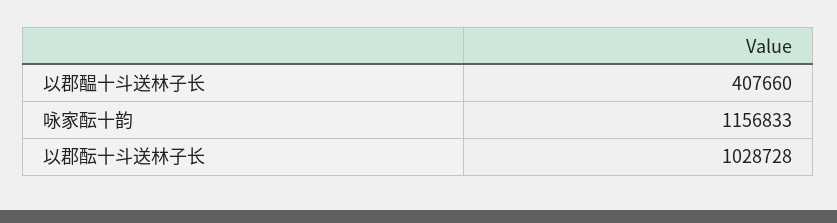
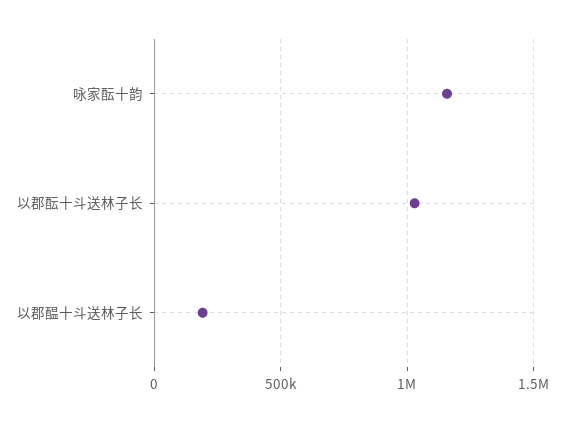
以郡醖十斗送林子长: 407660 -> 200000

